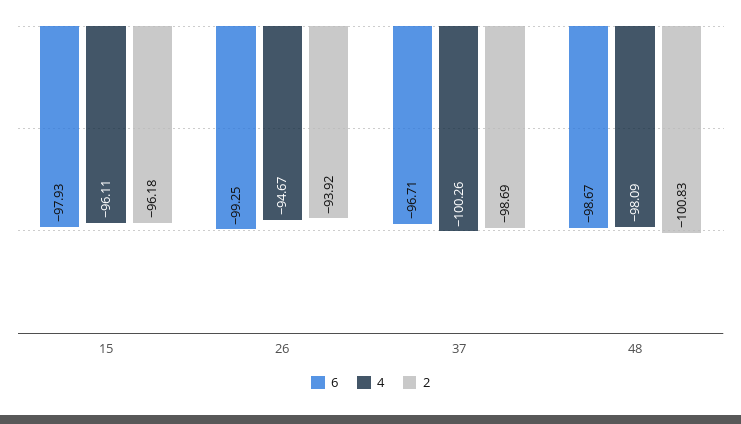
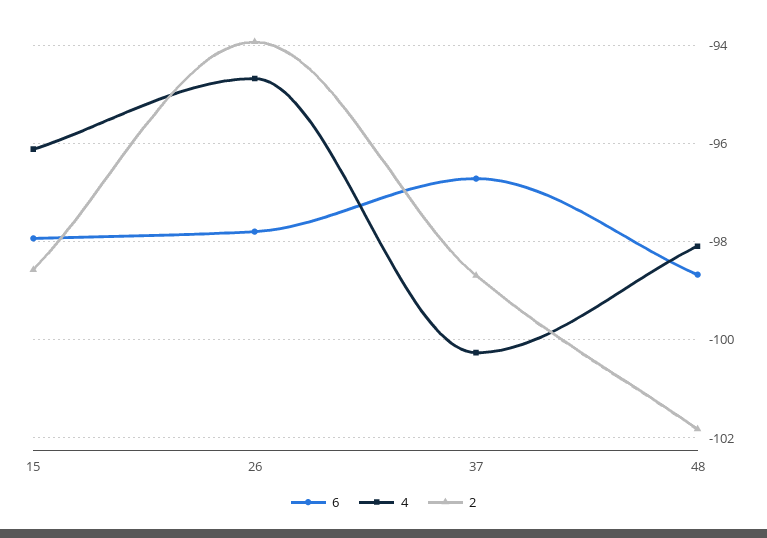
2, 15: -96.18 -> -98.6
6, 26: -99.25 -> -97.8
2, 48: -100.83 -> -101.8

